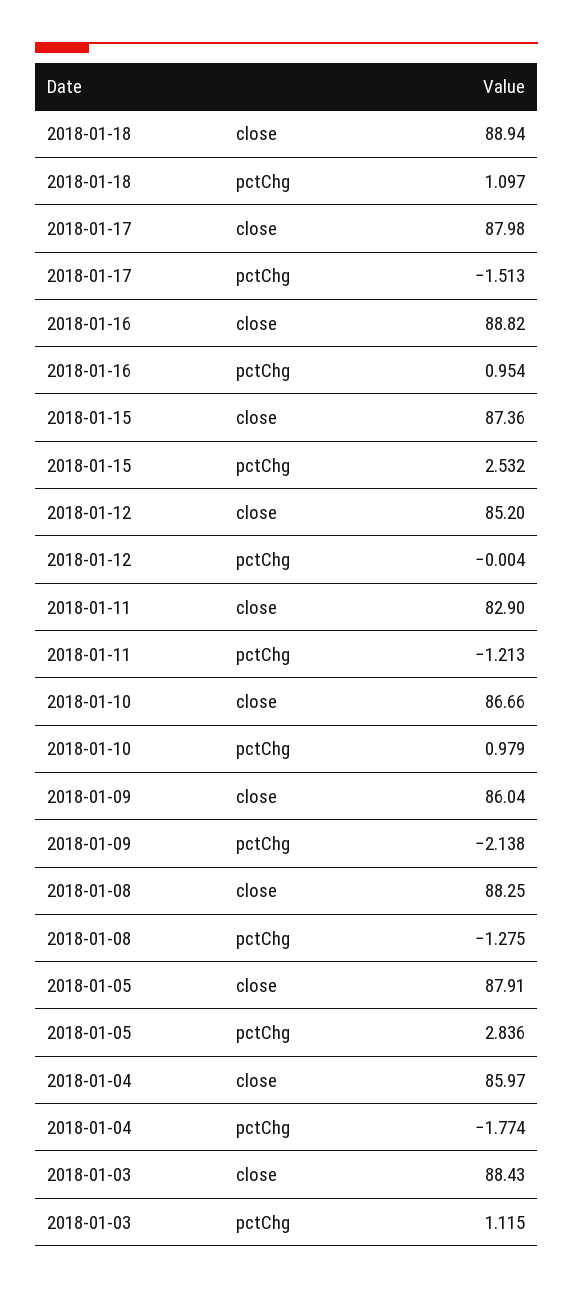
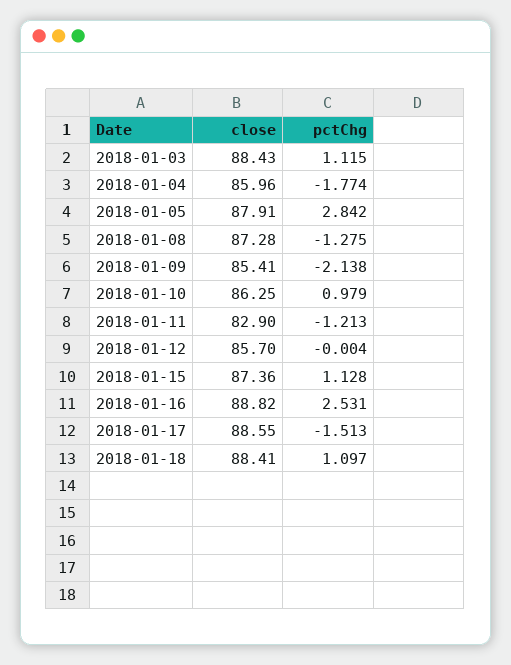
2018-01-18, close: 88.94 -> 88.41
2018-01-17, close: 87.98 -> 88.55
2018-01-16, pctChg: 0.954 -> 2.531
2018-01-15, pctChg: 2.532 -> 1.128
2018-01-12, close: 85.2 -> 85.7
2018-01-10, close: 86.66 -> 86.25
2018-01-09, close: 86.04 -> 85.41
2018-01-08, close: 88.25 -> 87.28
2018-01-05, pctChg: 2.836 -> 2.842
2018-01-04, close: 85.97 -> 85.96

